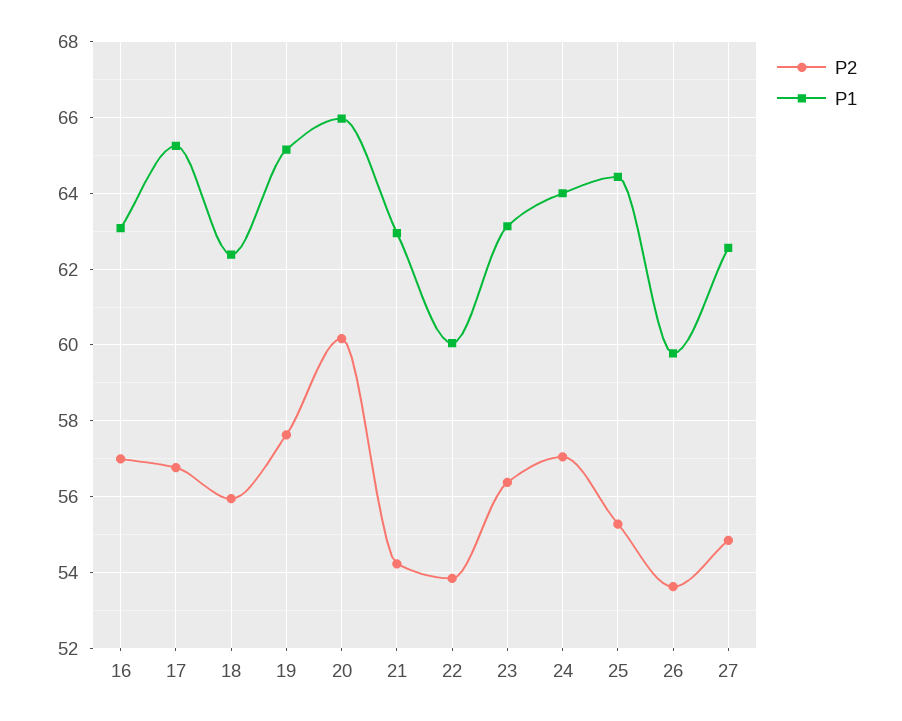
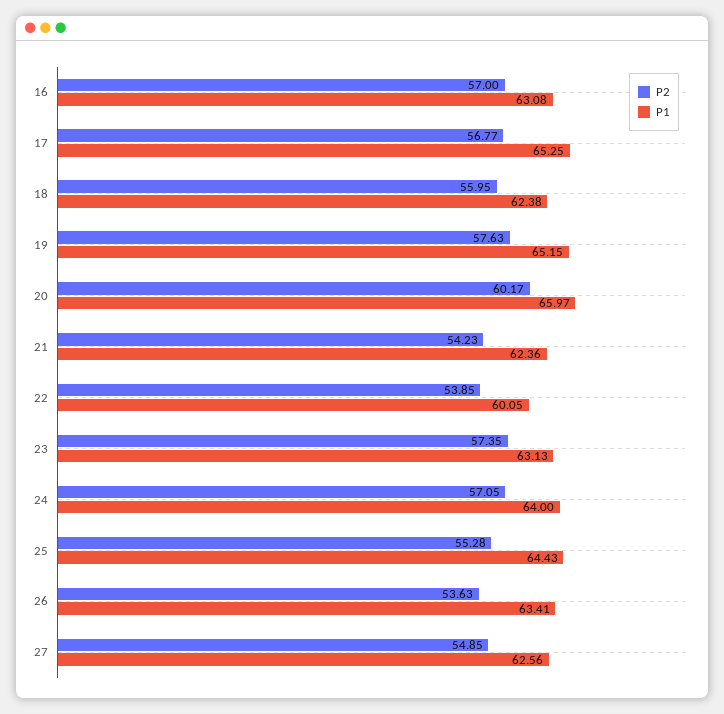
P1, 21: 63 -> 62.36
P2, 23: 56.4 -> 57.35
P1, 26: 59.8 -> 63.41

